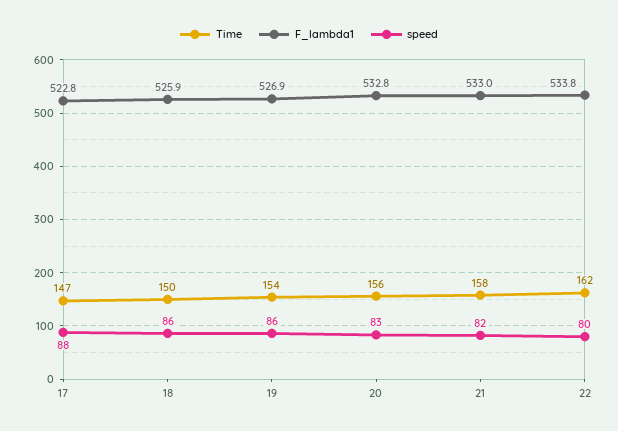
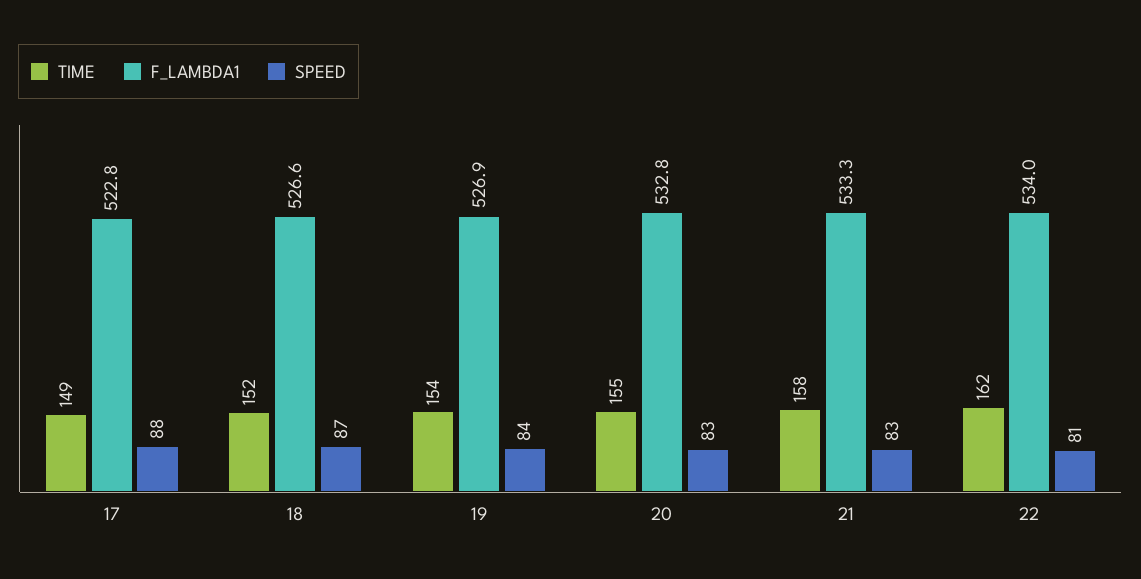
Time, 17: 147 -> 149
Time, 18: 150 -> 152
F_lambda1, 18: 525.9 -> 526.6
speed, 18: 86 -> 87
speed, 19: 86 -> 84
Time, 20: 156 -> 155
F_lambda1, 21: 533 -> 533.3
speed, 21: 82 -> 83
F_lambda1, 22: 533.8 -> 534
speed, 22: 80 -> 81

